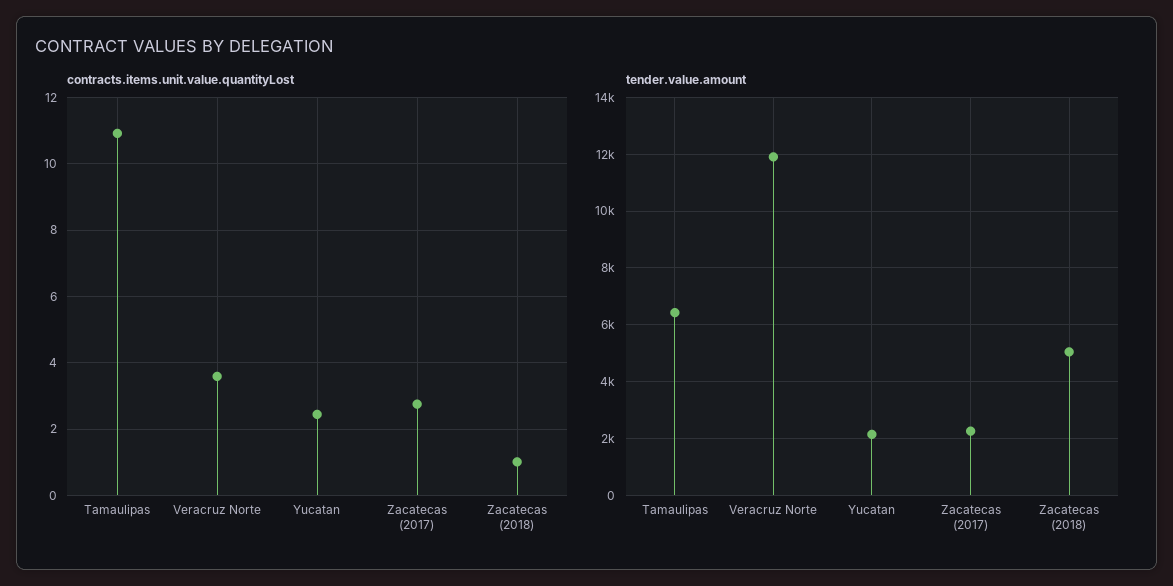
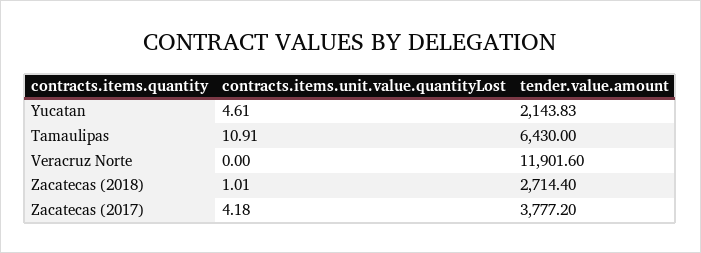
contracts.items.unit.value.quantityLost, Veracruz Norte: 3.6 -> 0
contracts.items.unit.value.quantityLost, Yucatan: 2.4 -> 4.61
contracts.items.unit.value.quantityLost, Zacatecas (2017): 2.8 -> 4.18
tender.value.amount, Zacatecas (2017): 2250 -> 3777.2
tender.value.amount, Zacatecas (2018): 5000 -> 2714.4

